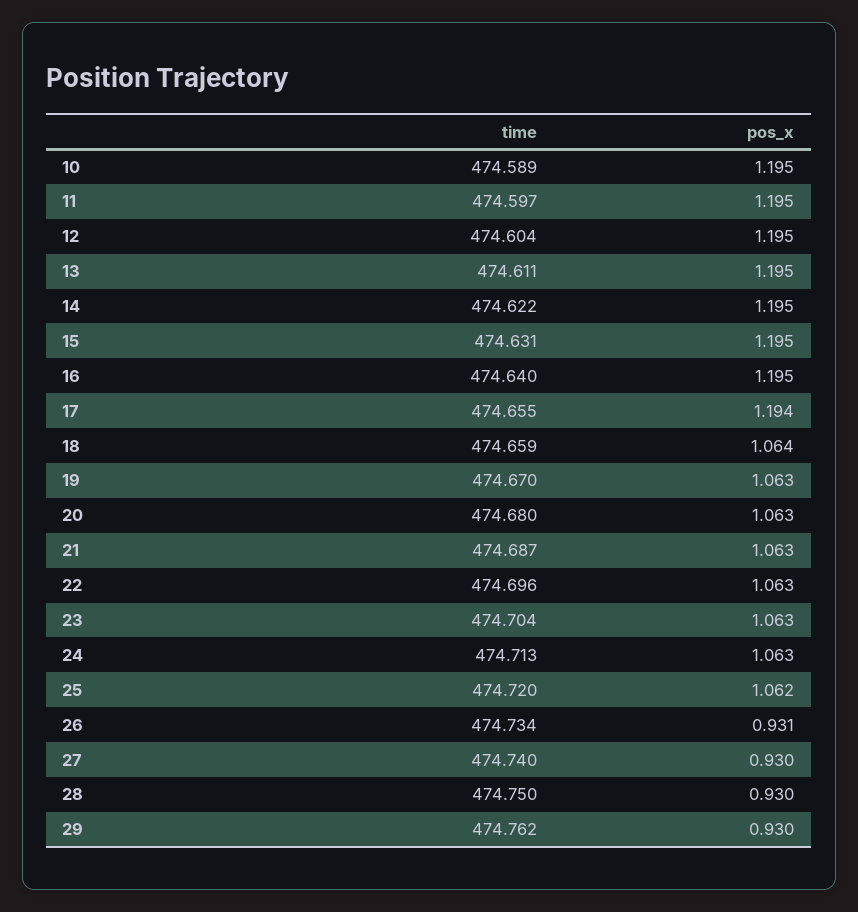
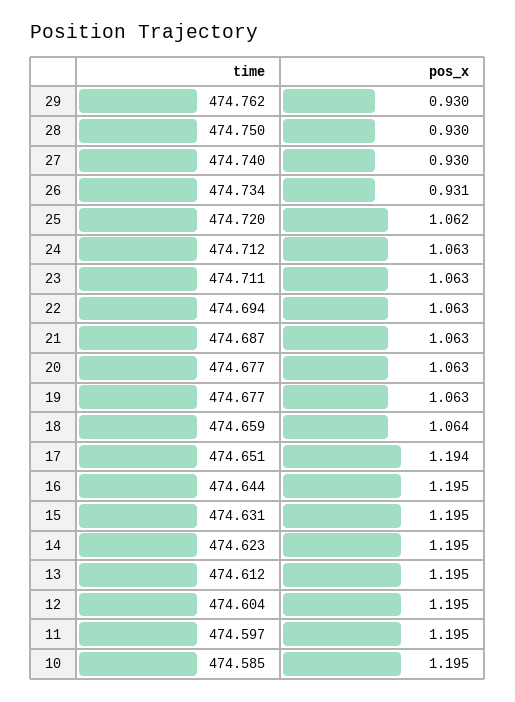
time, 10: 474.589 -> 474.585
time, 13: 474.611 -> 474.612
time, 14: 474.622 -> 474.623
time, 16: 474.64 -> 474.644
time, 17: 474.655 -> 474.651
time, 19: 474.67 -> 474.677
time, 20: 474.68 -> 474.677
time, 22: 474.696 -> 474.694
time, 23: 474.704 -> 474.711
time, 24: 474.713 -> 474.712

